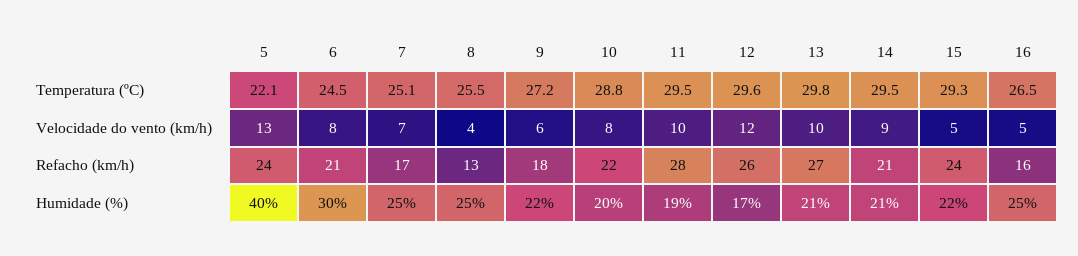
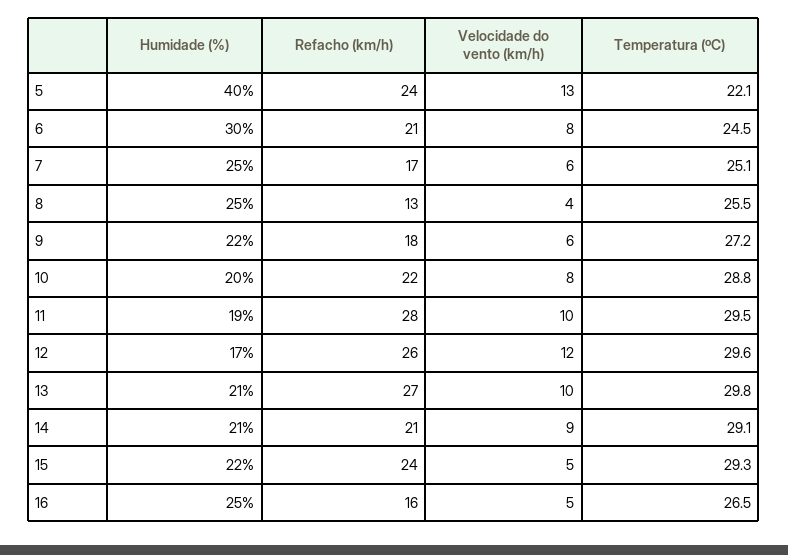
14, Temperatura (ºC): 29.5 -> 29.1
7, Velocidade do vento (km/h): 7 -> 6

